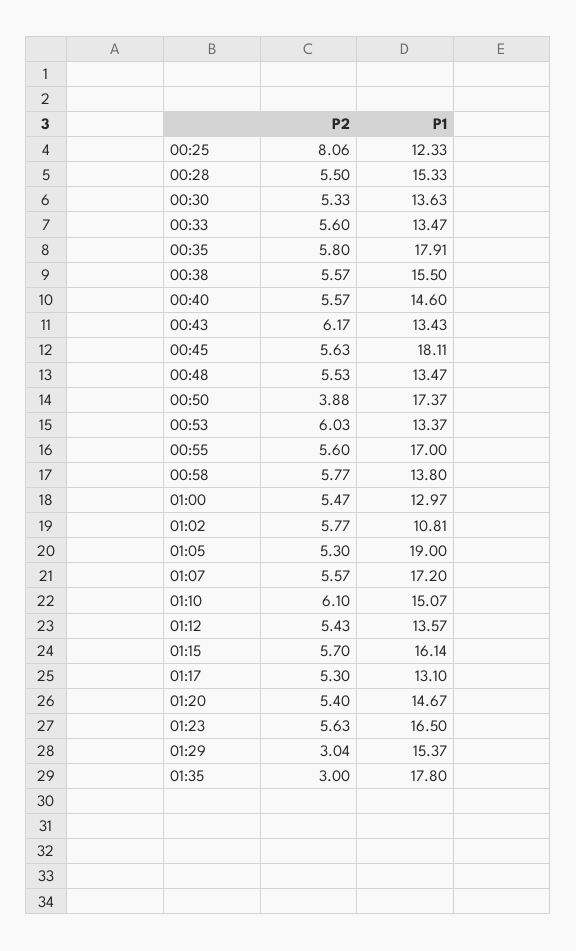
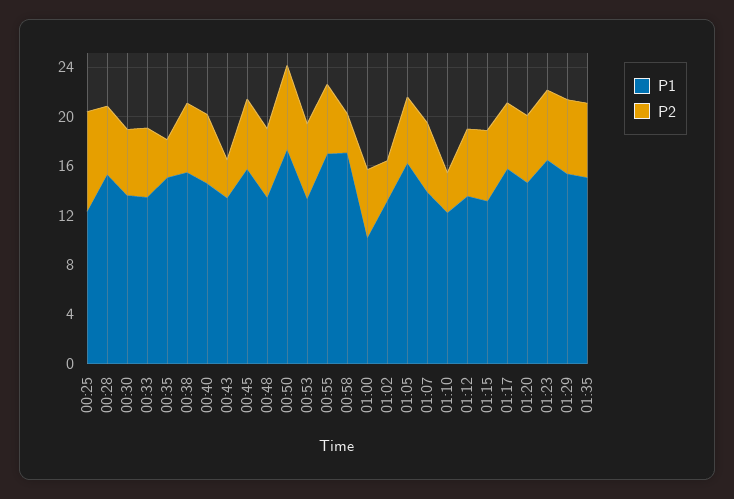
P2, 00:35: 5.8 -> 3
P1, 00:35: 17.91 -> 15
P2, 00:43: 6.17 -> 3
P1, 00:45: 18.11 -> 16
P2, 00:50: 3.88 -> 7
P2, 00:58: 5.77 -> 3
P1, 00:58: 13.8 -> 17
P1, 01:00: 12.97 -> 10
P2, 01:02: 5.77 -> 3
P1, 01:02: 10.81 -> 13
P1, 01:05: 19 -> 16
P1, 01:07: 17.2 -> 14
P2, 01:10: 6.1 -> 3
P1, 01:10: 15.07 -> 12
P1, 01:15: 16.14 -> 13
P1, 01:17: 13.1 -> 16
P2, 01:29: 3.04 -> 6
P2, 01:35: 3 -> 6
P1, 01:35: 17.8 -> 15

